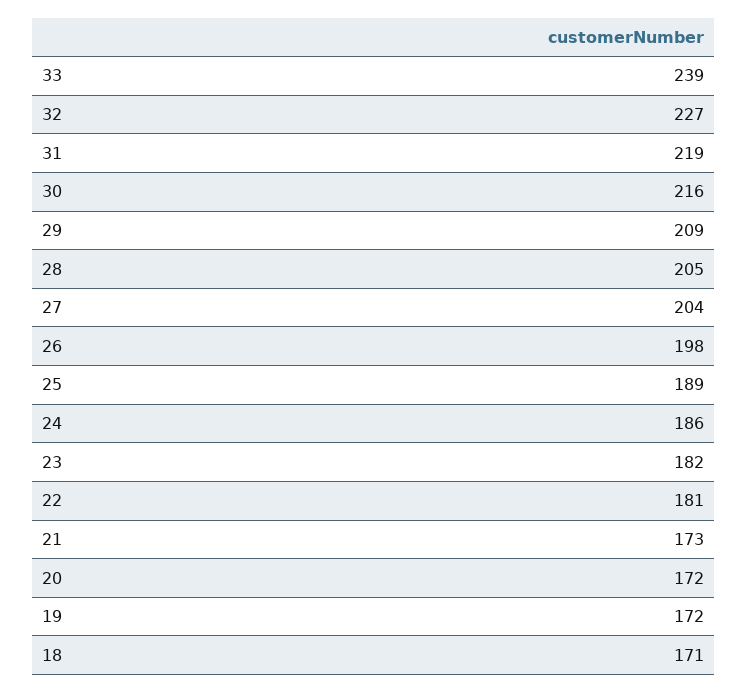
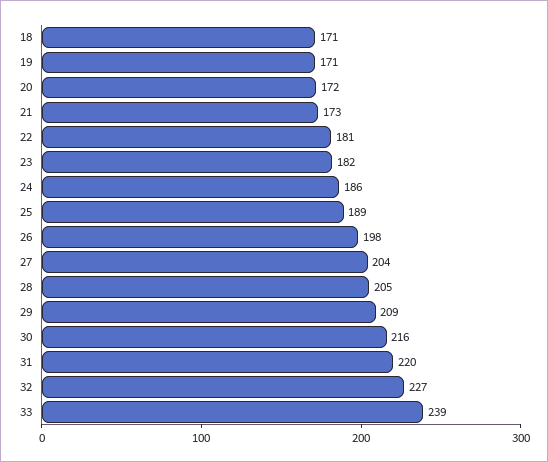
31: 219 -> 220
19: 172 -> 171

